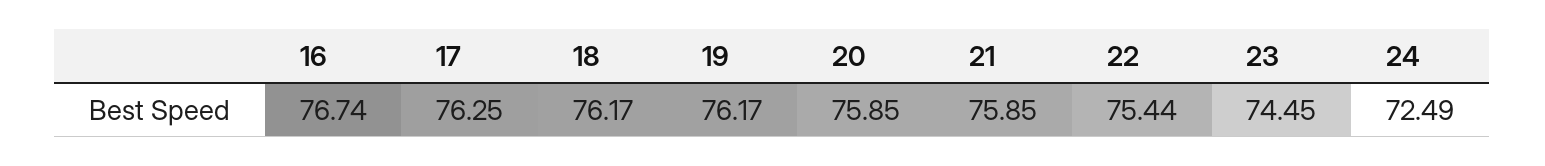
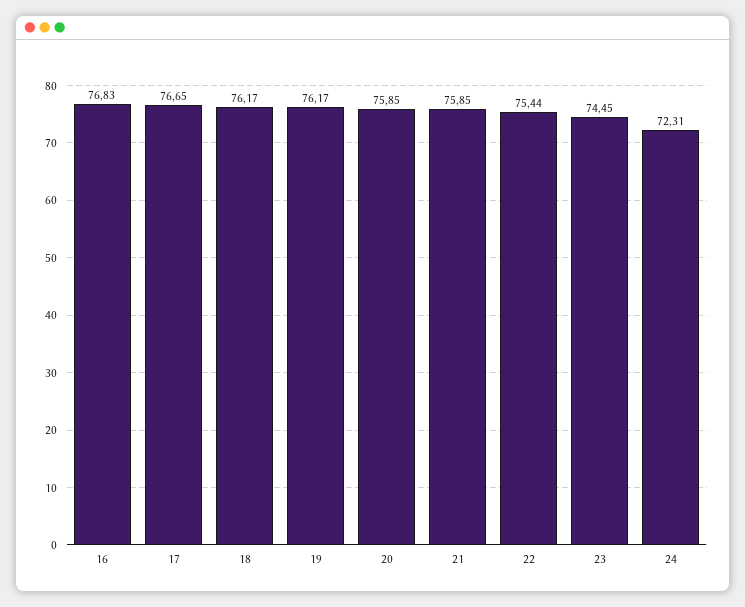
16: 76.74 -> 76.83
17: 76.25 -> 76.65
24: 72.49 -> 72.31

